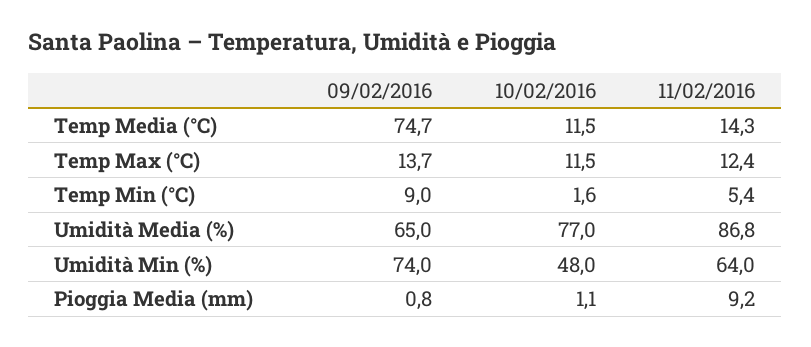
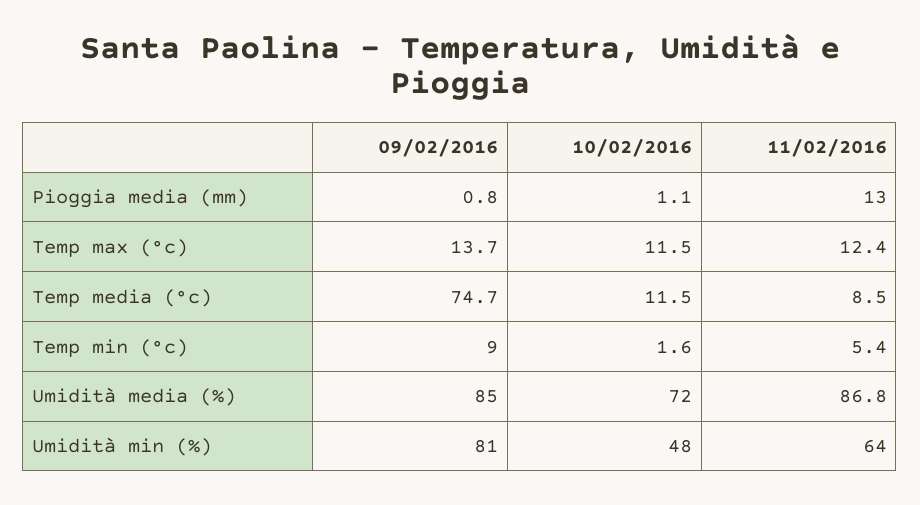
11/02/2016, Temp Media (°C): 14.3 -> 8.5
09/02/2016, Umidità Media (%): 65 -> 85
10/02/2016, Umidità Media (%): 77 -> 72
09/02/2016, Umidità Min (%): 74 -> 81
11/02/2016, Pioggia Media (mm): 9.2 -> 13

